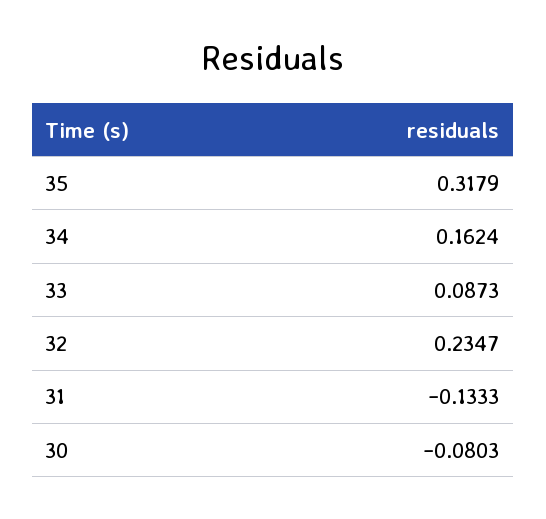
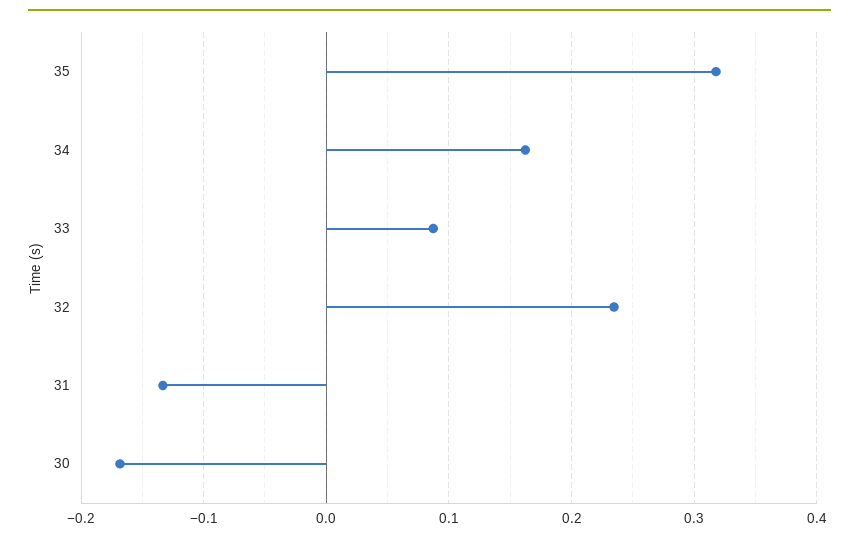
30: -0.0803 -> -0.17

